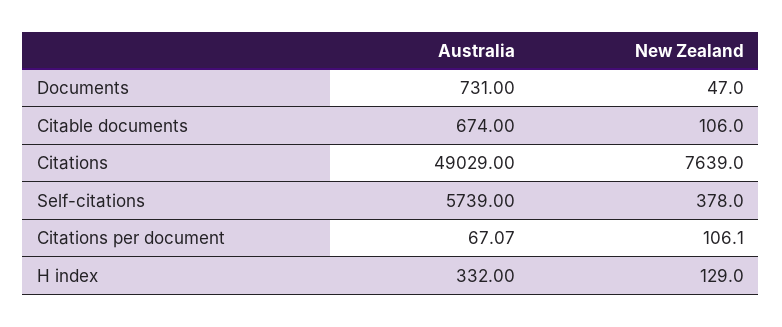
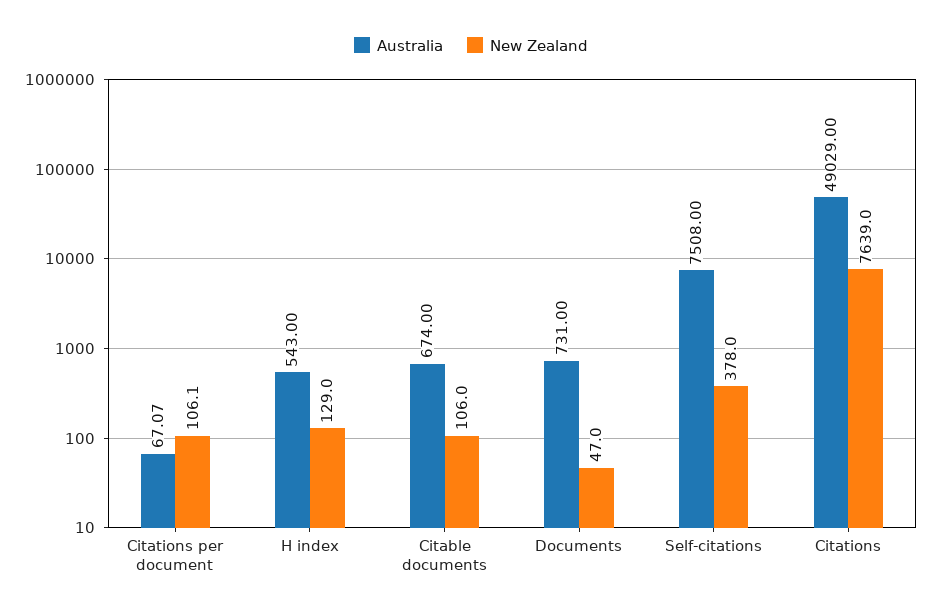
Australia, Self-citations: 5739 -> 7508
Australia, H index: 332 -> 543

